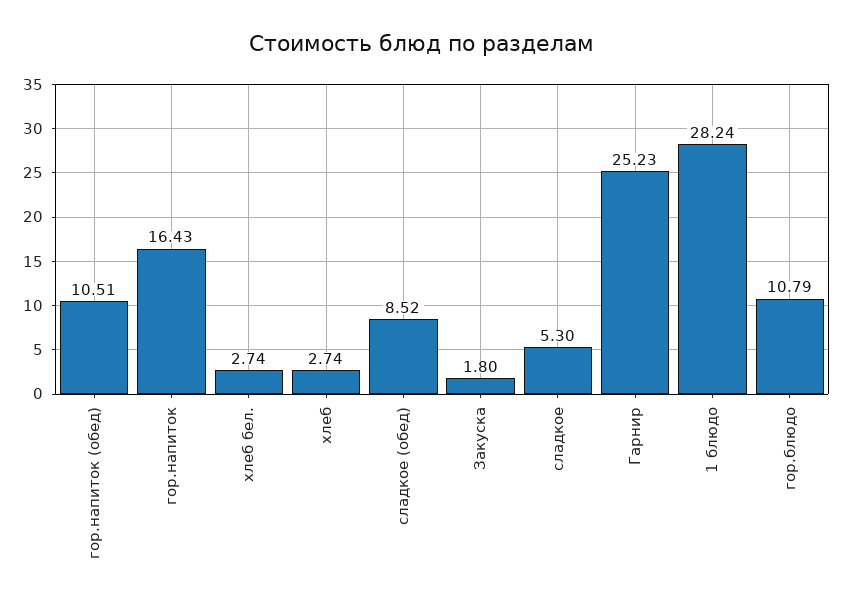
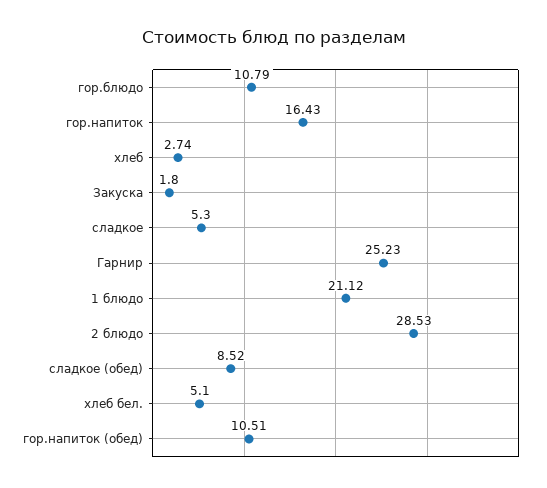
хлеб бел.: 2.74 -> 5.1
1 блюдо: 28.24 -> 21.12
2 блюдо: none -> 28.53

